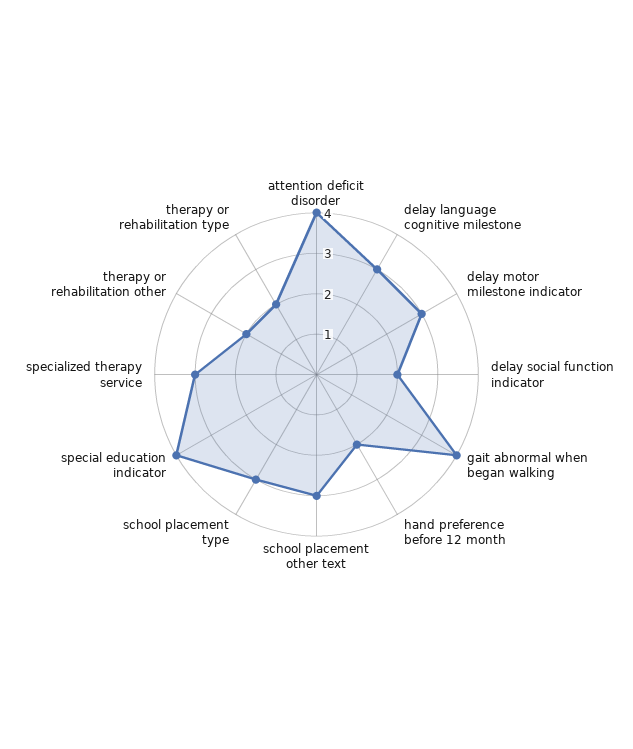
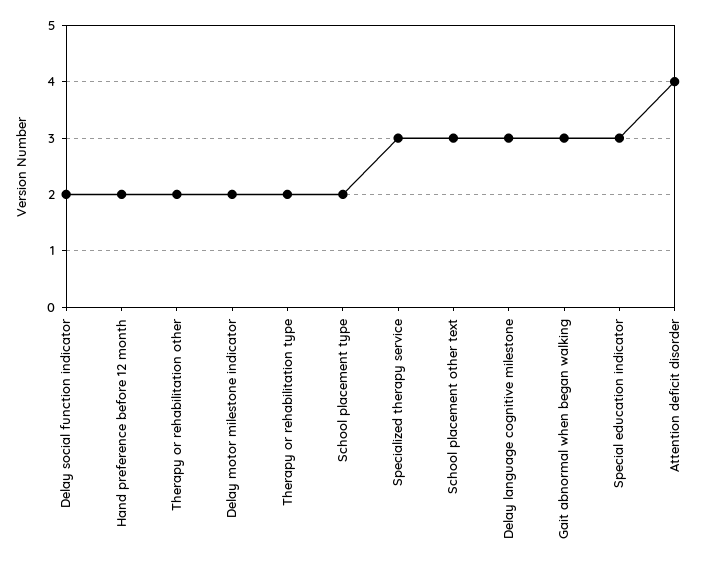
delay motor milestone indicator: 3 -> 2
gait abnormal when began walking: 4 -> 3
school placement type: 3 -> 2
special education indicator: 4 -> 3

